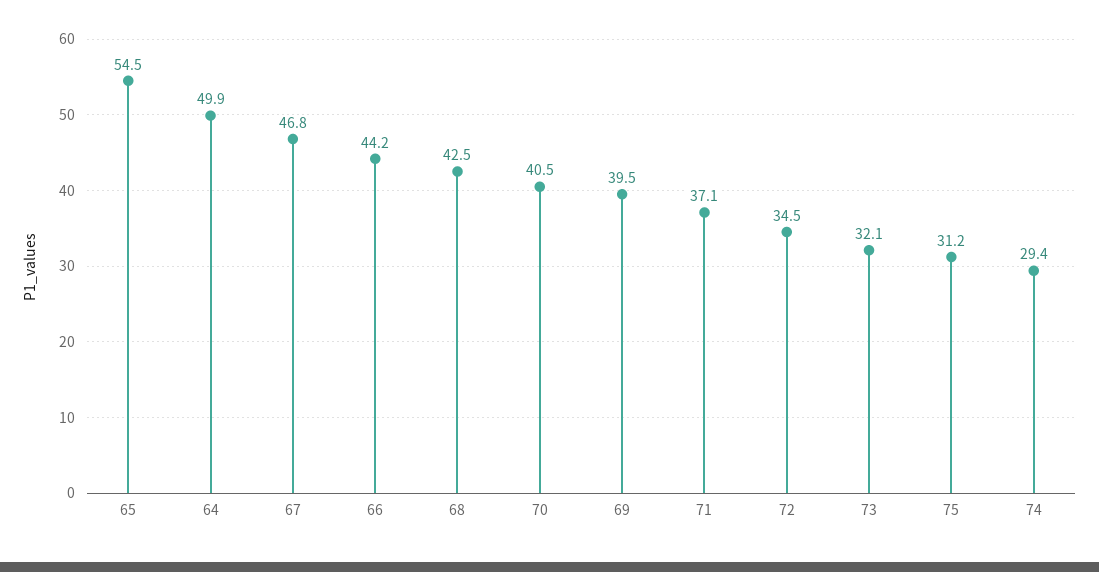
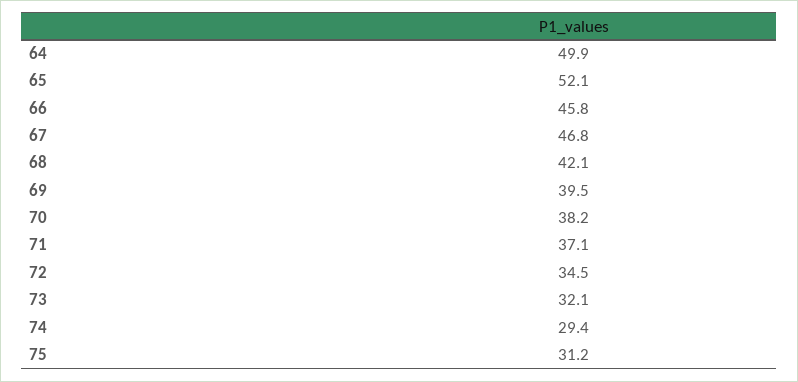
65: 54.5 -> 52.1
66: 44.2 -> 45.8
68: 42.5 -> 42.1
70: 40.5 -> 38.2

